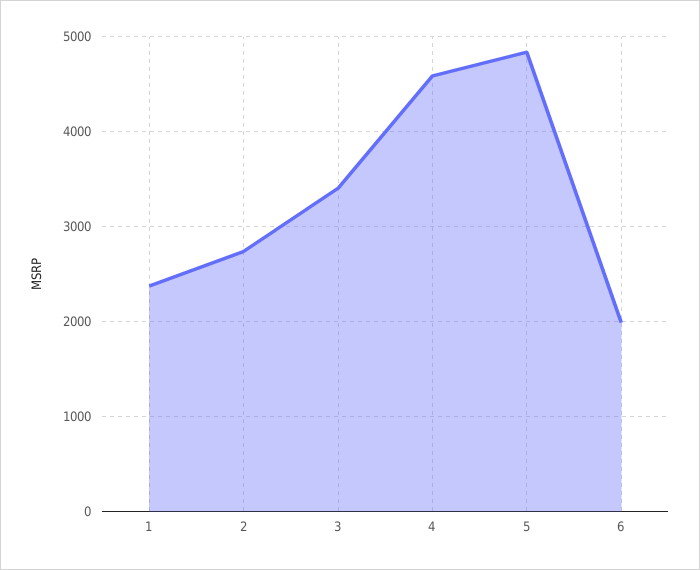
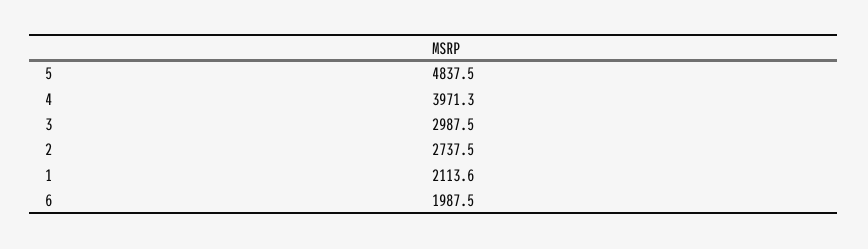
1: 2400 -> 2113.6
3: 3400 -> 2987.5
4: 4600 -> 3971.3

